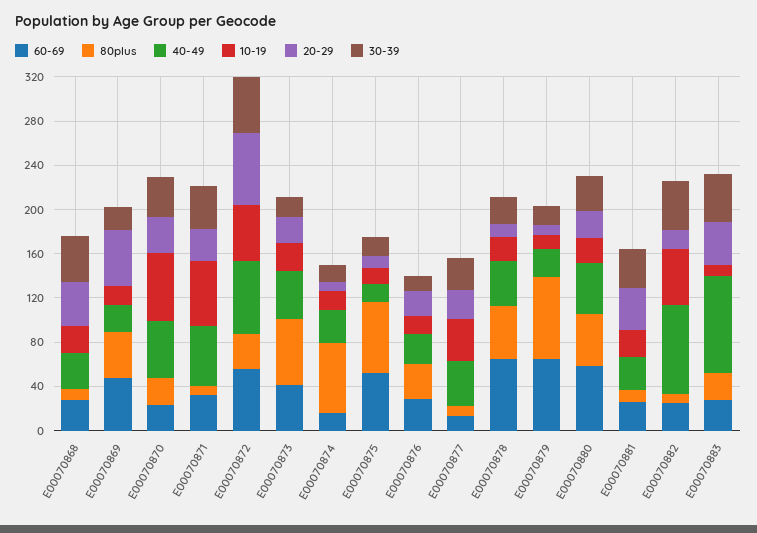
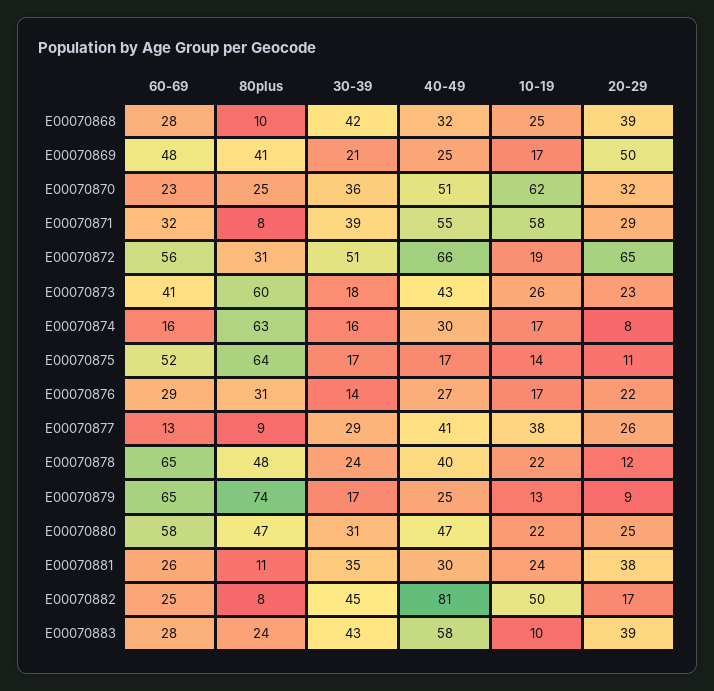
10-19, E00070872: 50 -> 19
40-49, E00070883: 90 -> 58

